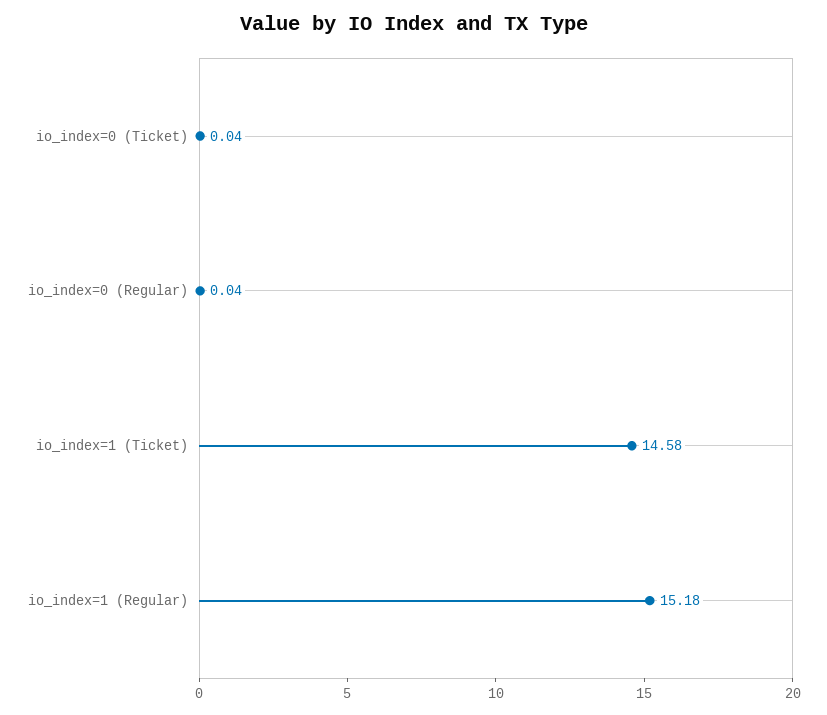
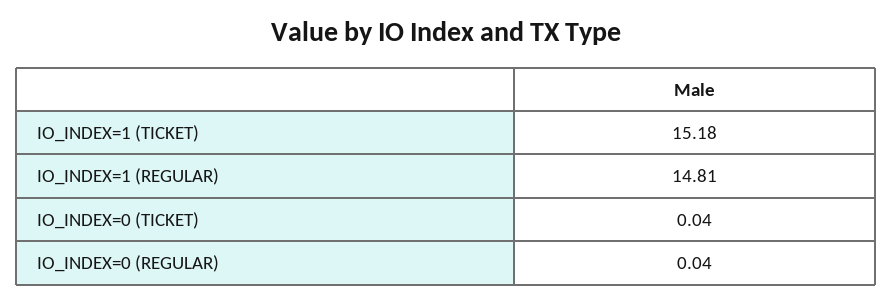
io_index=1 (Ticket): 14.58 -> 15.18
io_index=1 (Regular): 15.18 -> 14.81

